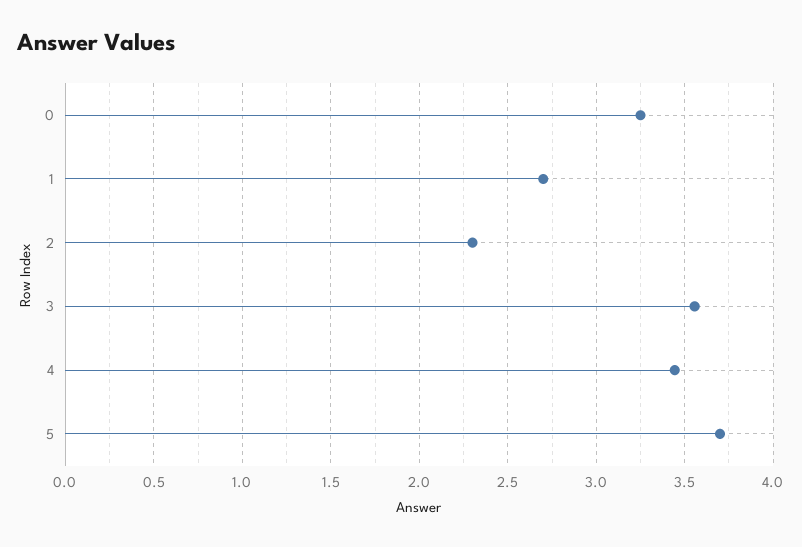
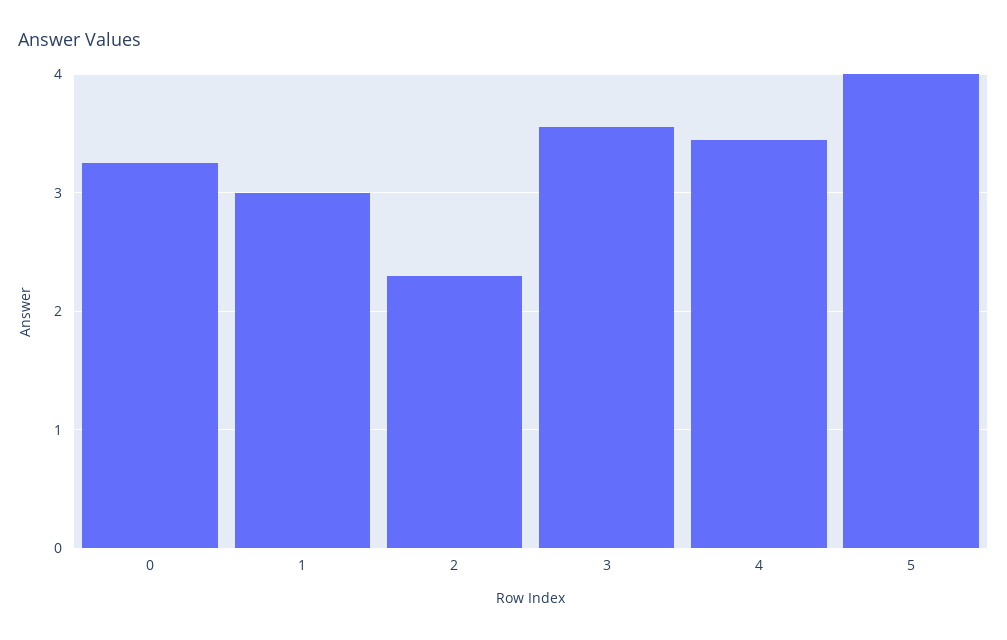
1: 2.7 -> 3
5: 3.7 -> 4

